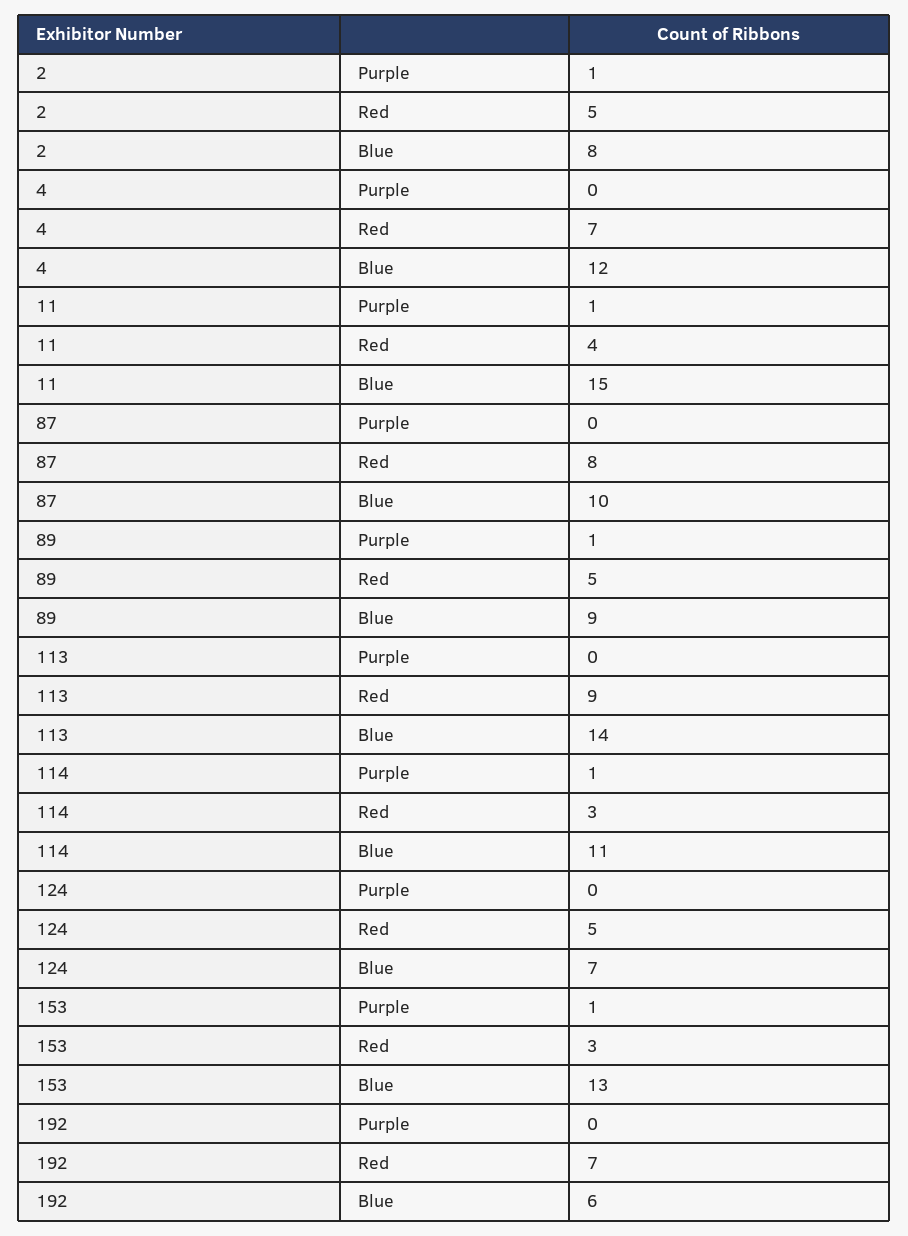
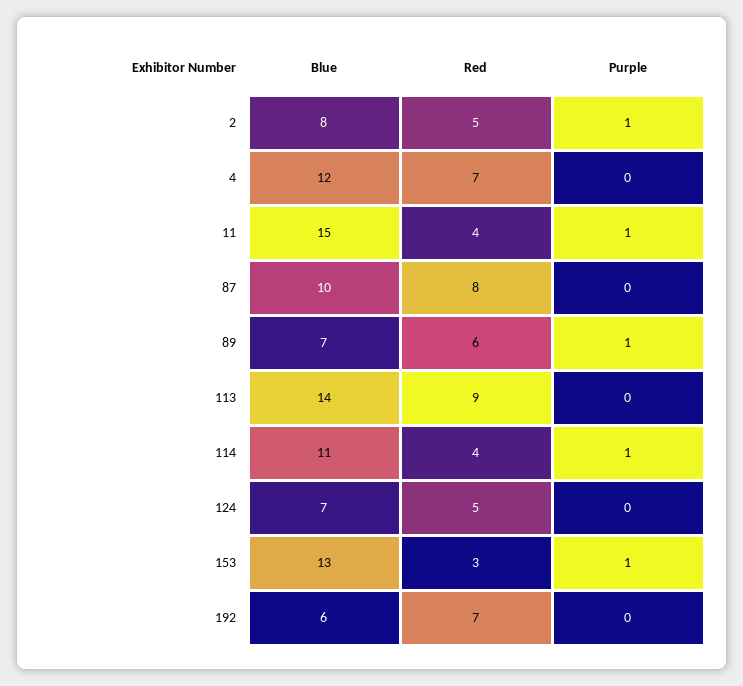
89, Red: 5 -> 6
89, Blue: 9 -> 7
114, Red: 3 -> 4

